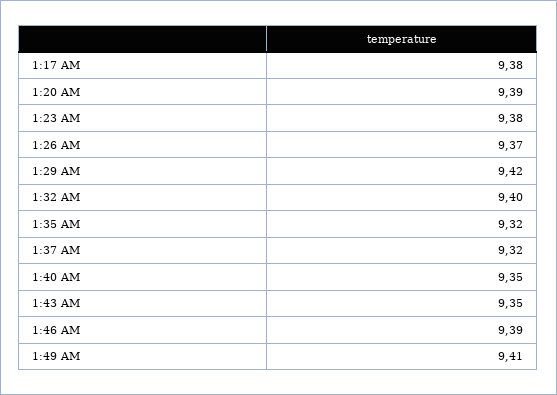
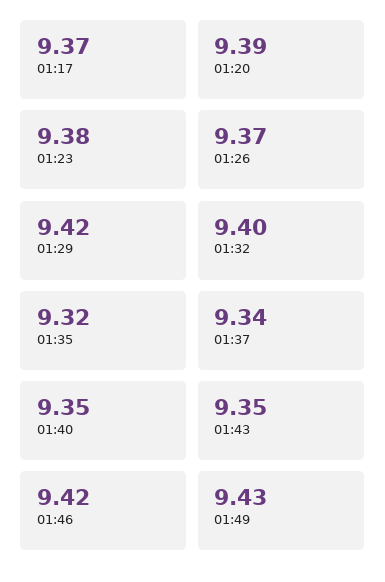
1:17 AM: 9.38 -> 9.37
1:37 AM: 9.32 -> 9.34
1:46 AM: 9.39 -> 9.42
1:49 AM: 9.41 -> 9.43

